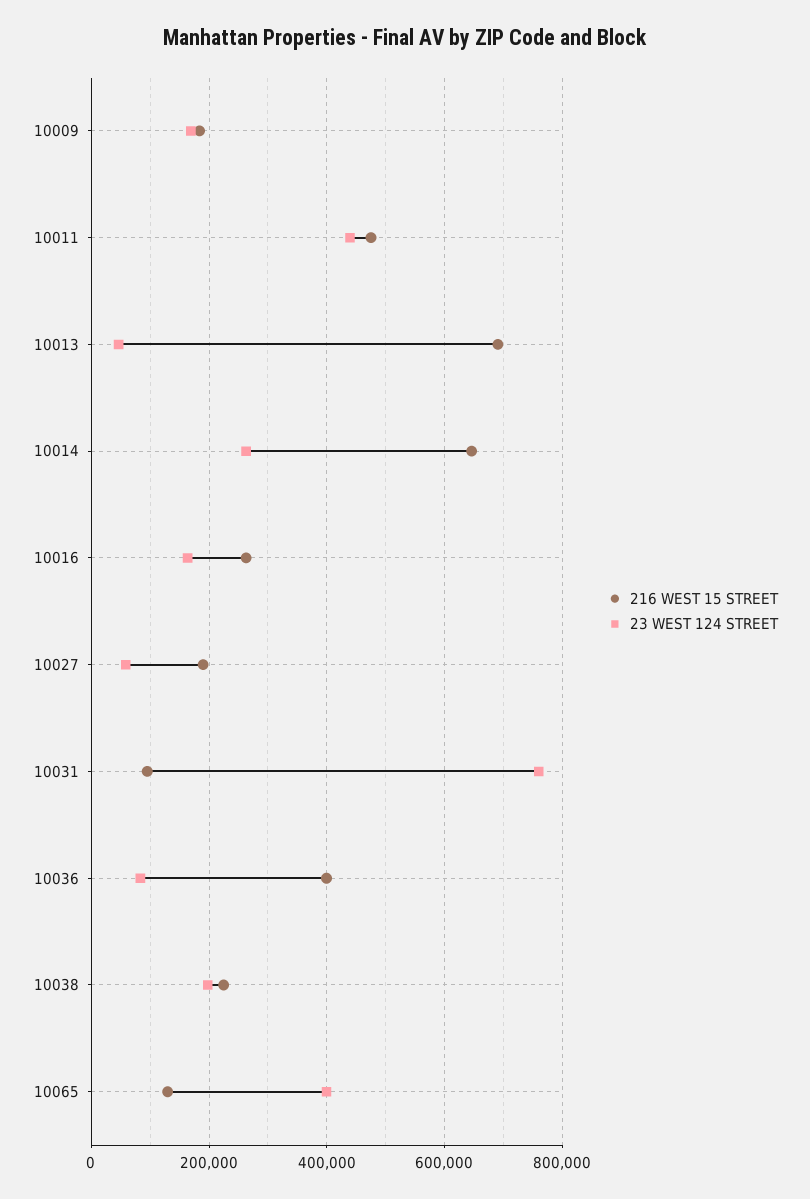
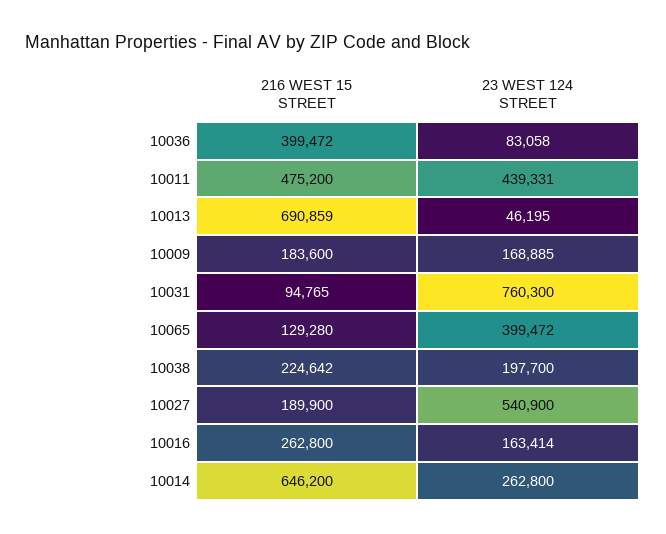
23 WEST 124 STREET, 10027: 60000 -> 540900

